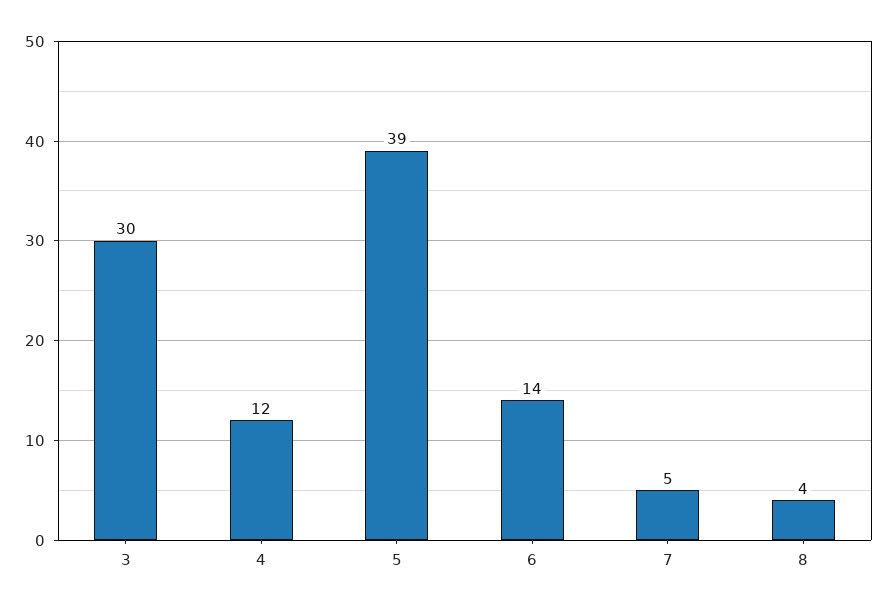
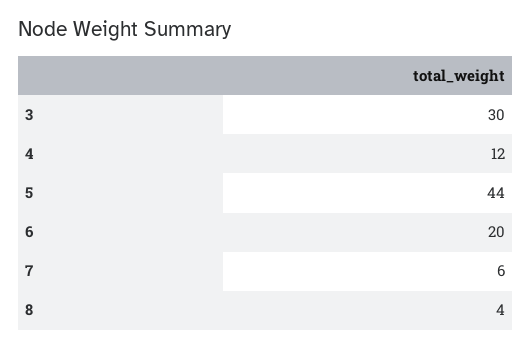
5: 39 -> 44
6: 14 -> 20
7: 5 -> 6

